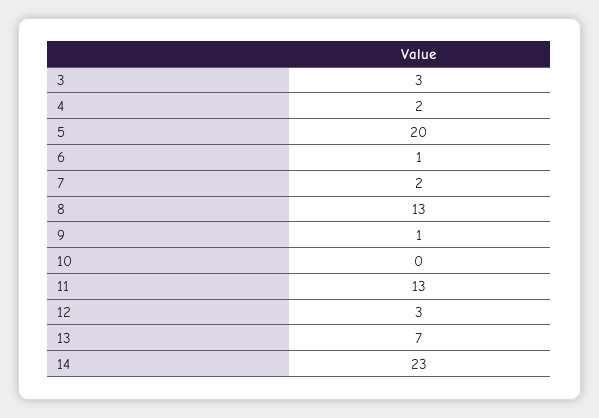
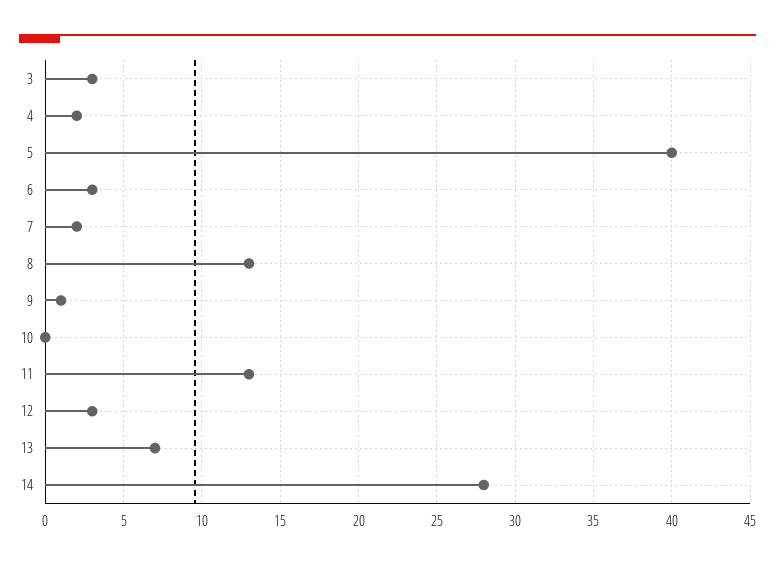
5: 20 -> 40
6: 1 -> 3
14: 23 -> 28

